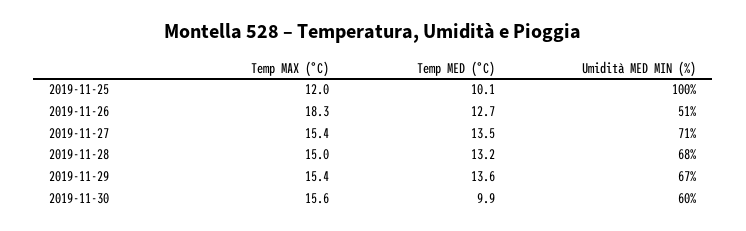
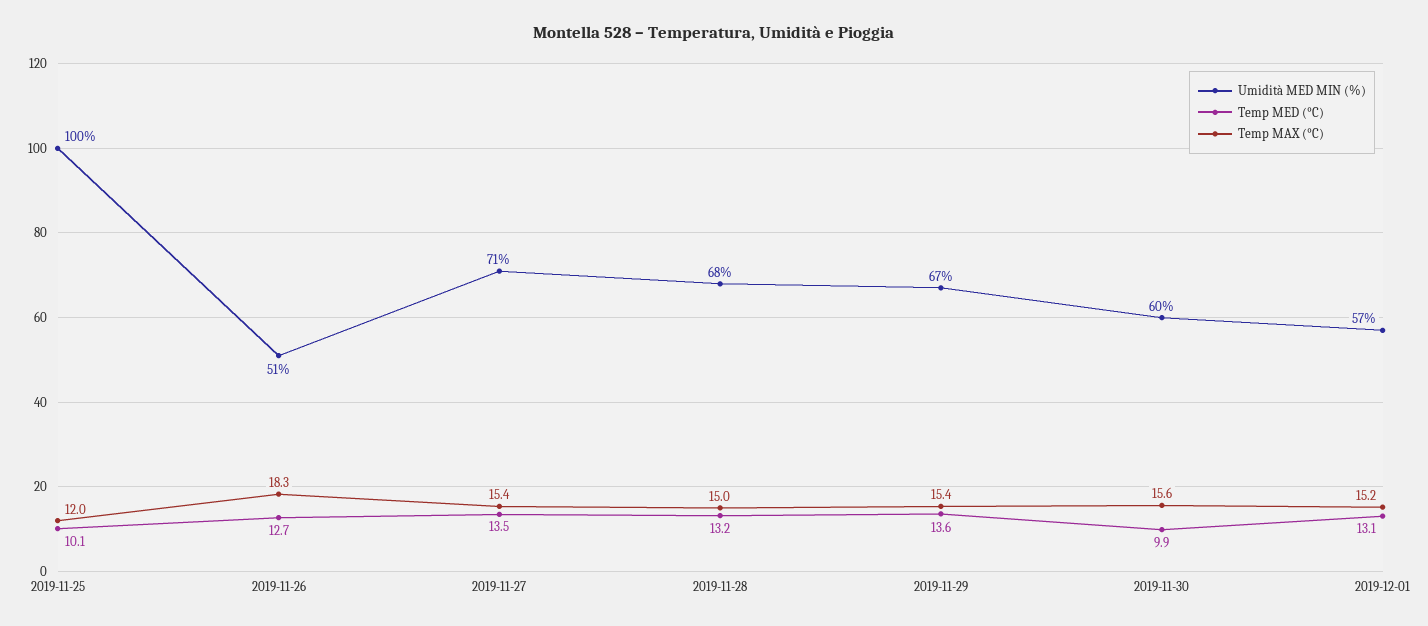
Umidità MED MIN (%), 2019-12-01: none -> 57
Temp MED (°C), 2019-12-01: none -> 13.1
Temp MAX (°C), 2019-12-01: none -> 15.2

